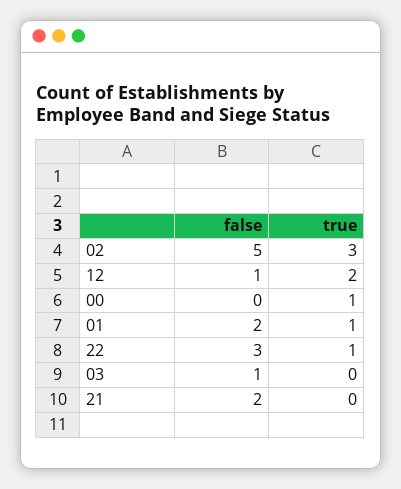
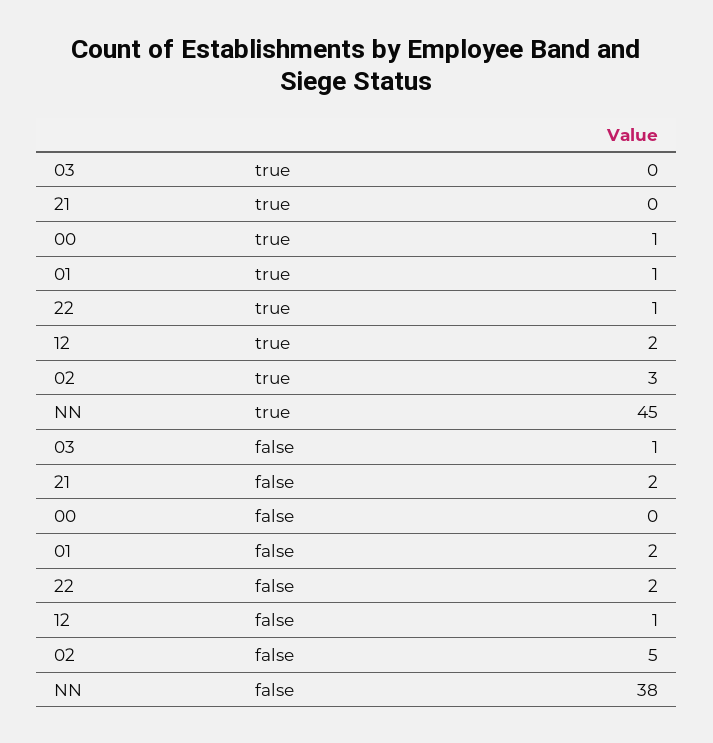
false, 22: 3 -> 2
true, NN: none -> 45
false, NN: none -> 38

